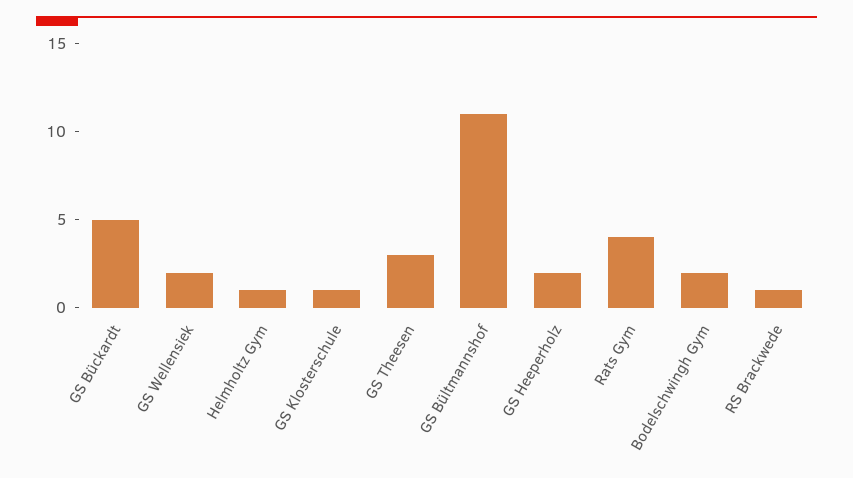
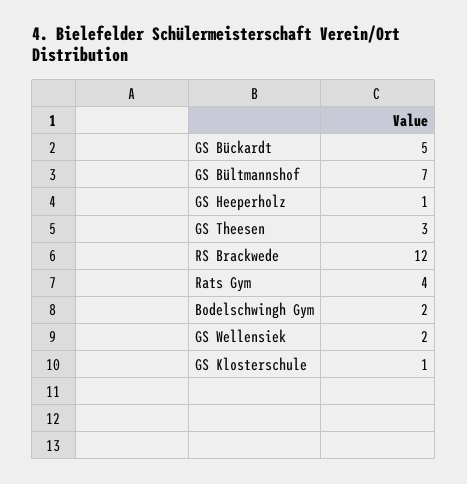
Helmholtz Gym: 1 -> none
GS Bültmannshof: 11 -> 7
GS Heeperholz: 2 -> 1
RS Brackwede: 1 -> 12

